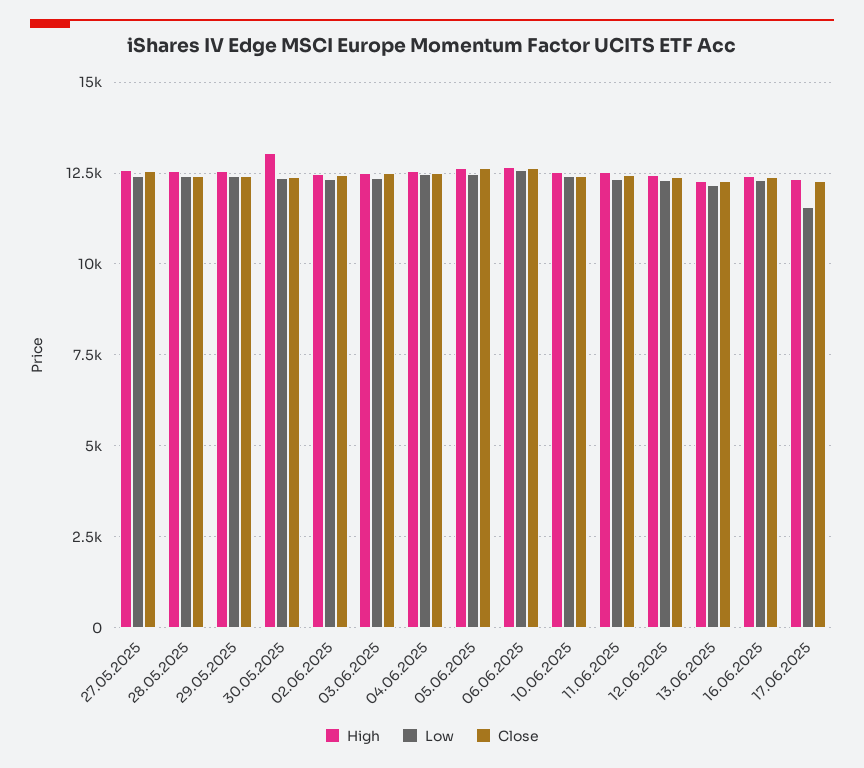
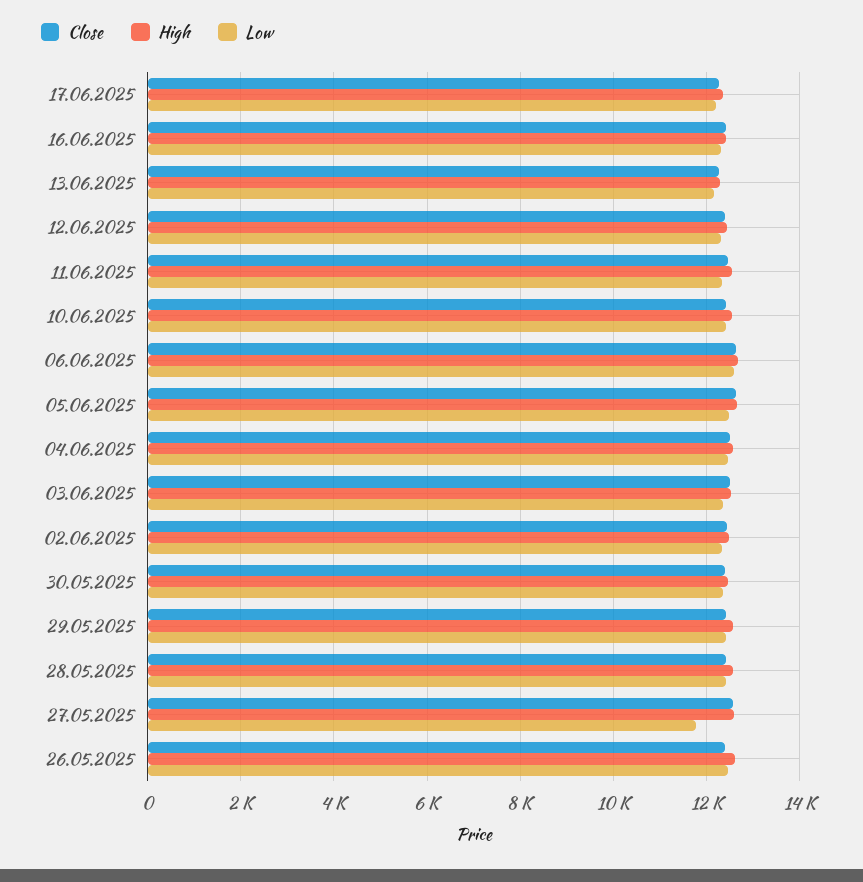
Low, 27.05.2025: 12500 -> 11800
High, 30.05.2025: 13000 -> 12400
Low, 17.06.2025: 11500 -> 12200
Close, 26.05.2025: none -> 12400
High, 26.05.2025: none -> 12600
Low, 26.05.2025: none -> 12400

